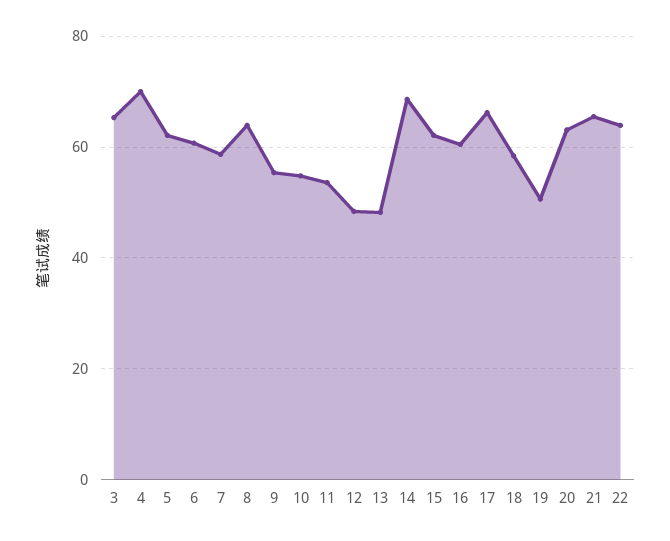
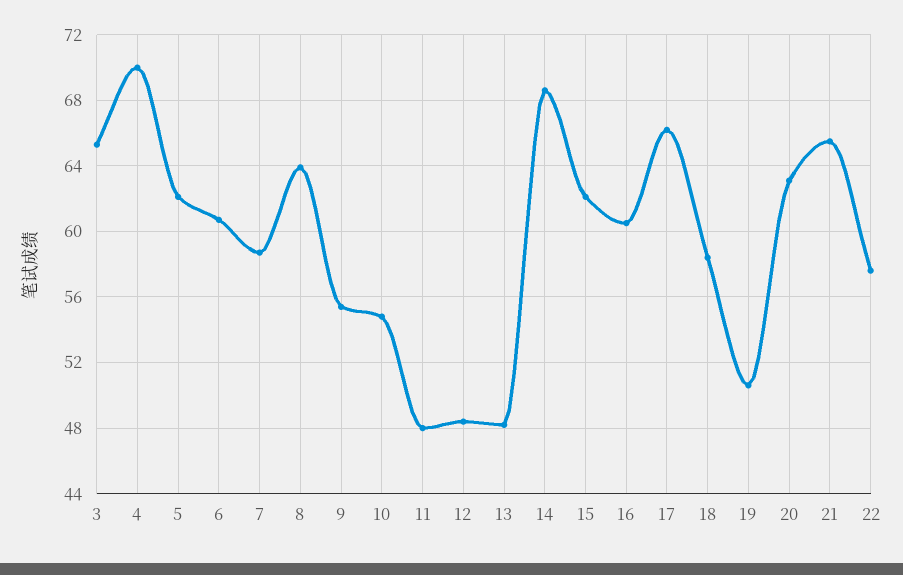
11: 54 -> 48
22: 64 -> 57.5

